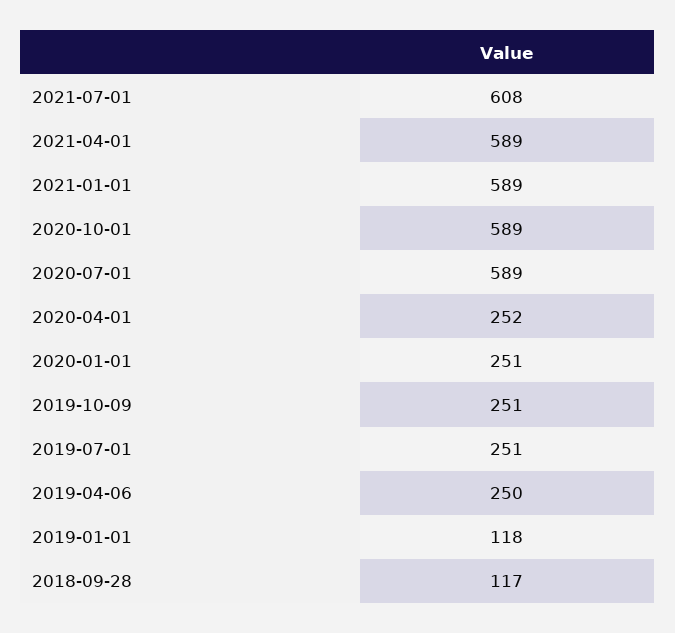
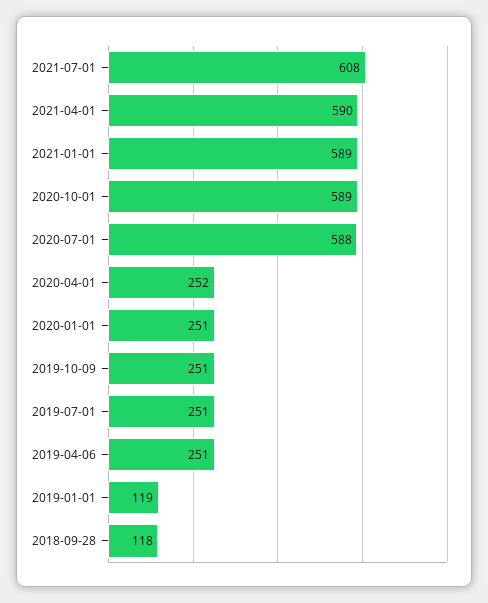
2021-04-01: 589 -> 590
2020-07-01: 589 -> 588
2019-04-06: 250 -> 251
2019-01-01: 118 -> 119
2018-09-28: 117 -> 118

